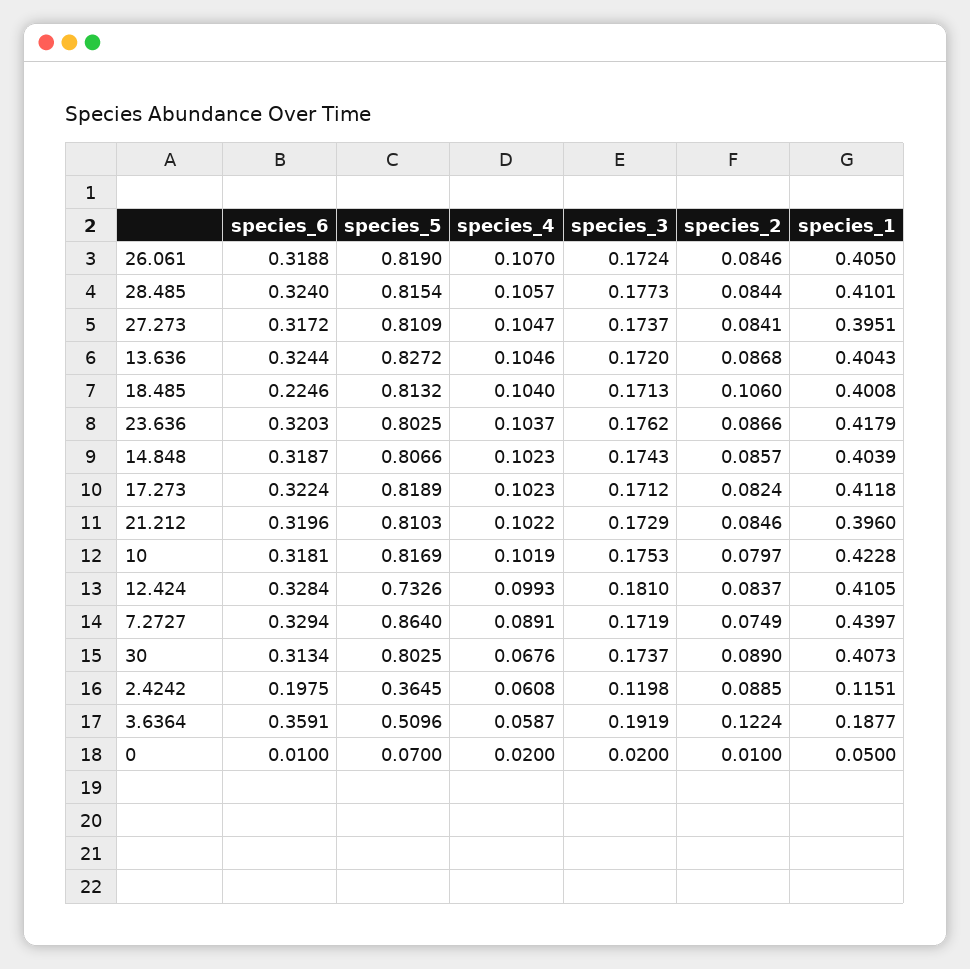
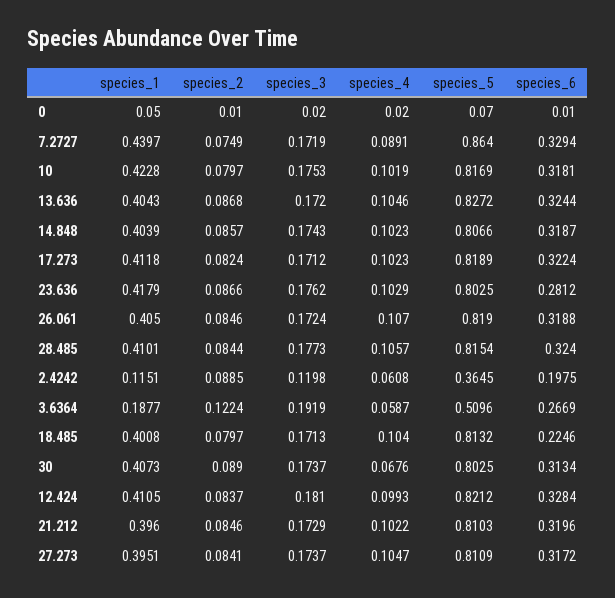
species_2, 18.485: 0.106 -> 0.0797
species_6, 23.636: 0.3203 -> 0.2812
species_4, 23.636: 0.1037 -> 0.1029
species_5, 12.424: 0.7326 -> 0.8212
species_6, 3.6364: 0.3591 -> 0.2669

